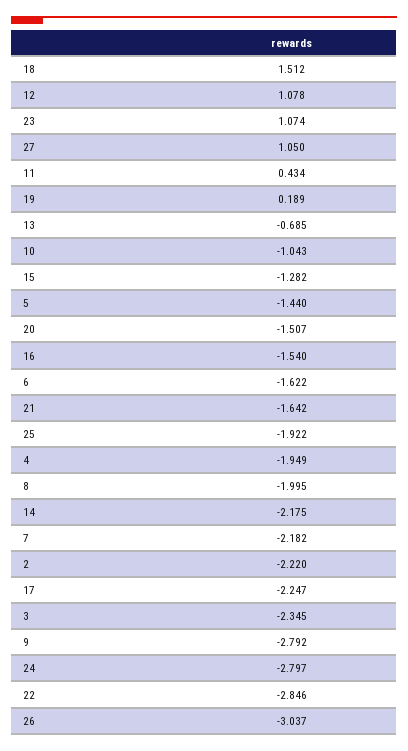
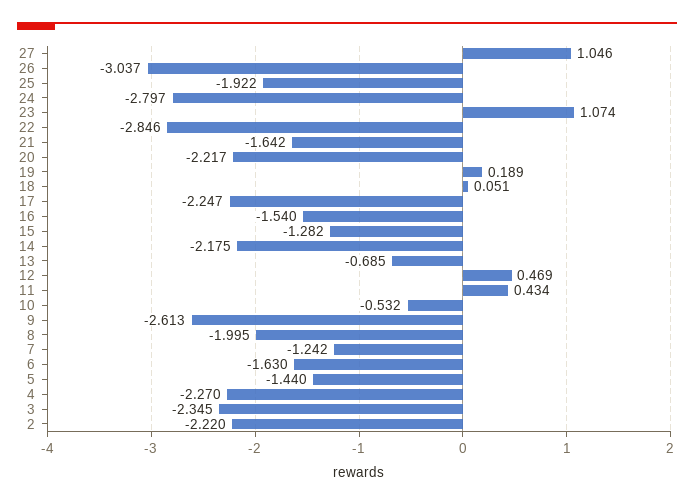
18: 1.512 -> 0.051
12: 1.078 -> 0.469
27: 1.05 -> 1.046
10: -1.043 -> -0.532
20: -1.507 -> -2.217
6: -1.622 -> -1.63
4: -1.949 -> -2.27
7: -2.182 -> -1.242
9: -2.792 -> -2.613

